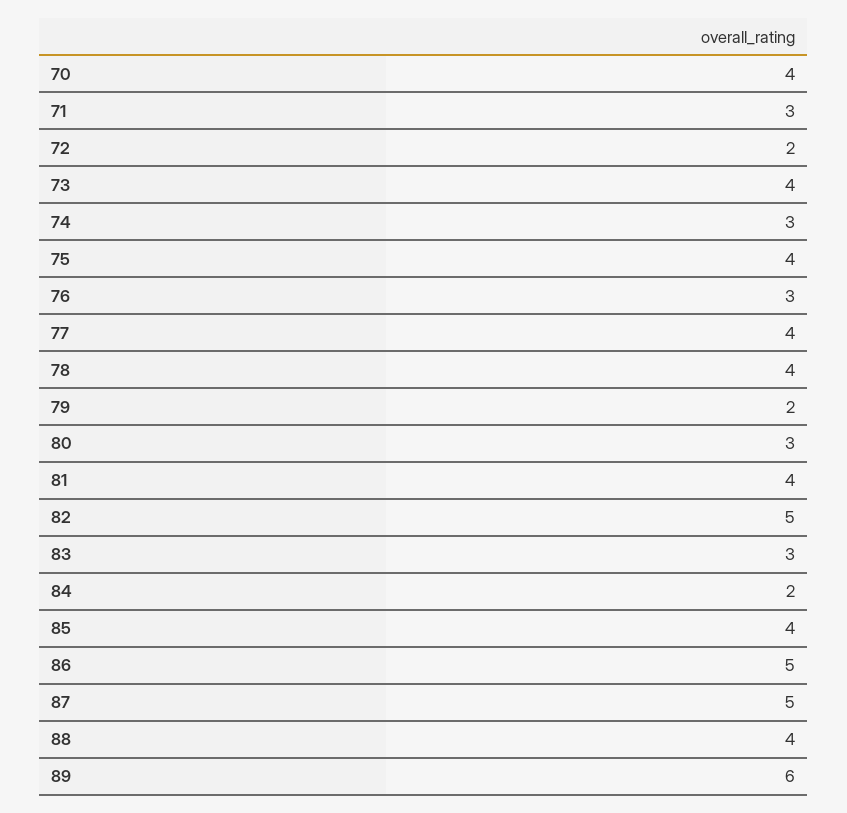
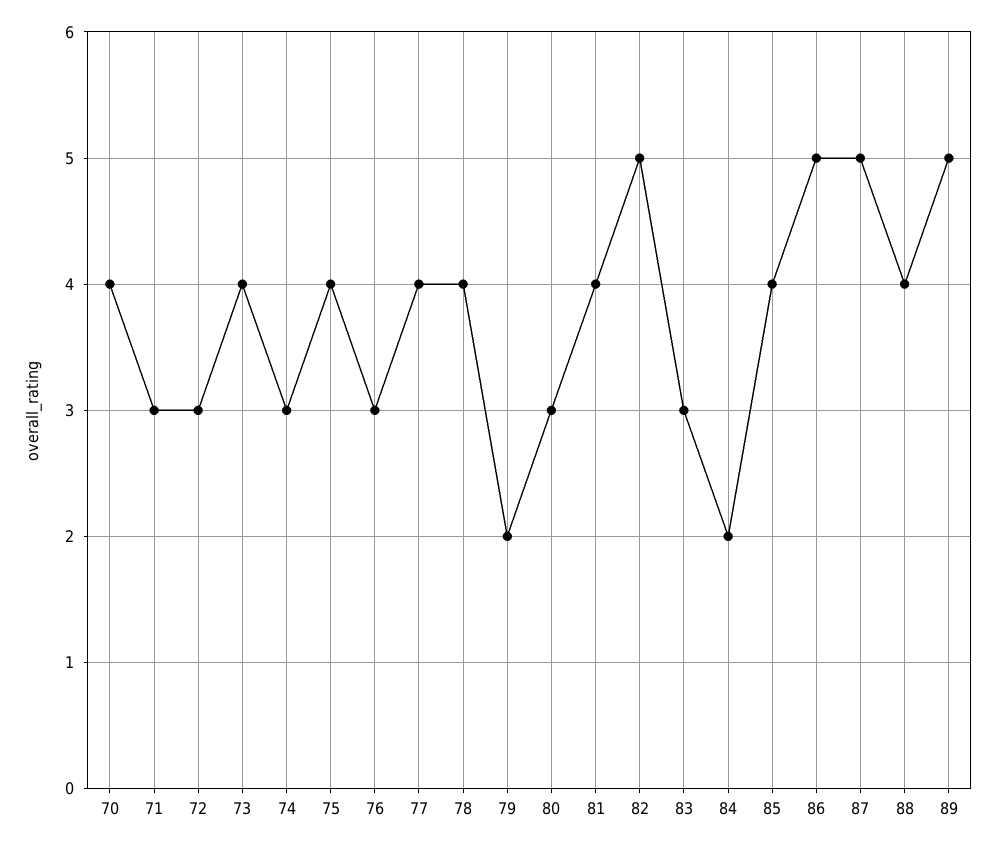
72: 2 -> 3
89: 6 -> 5

